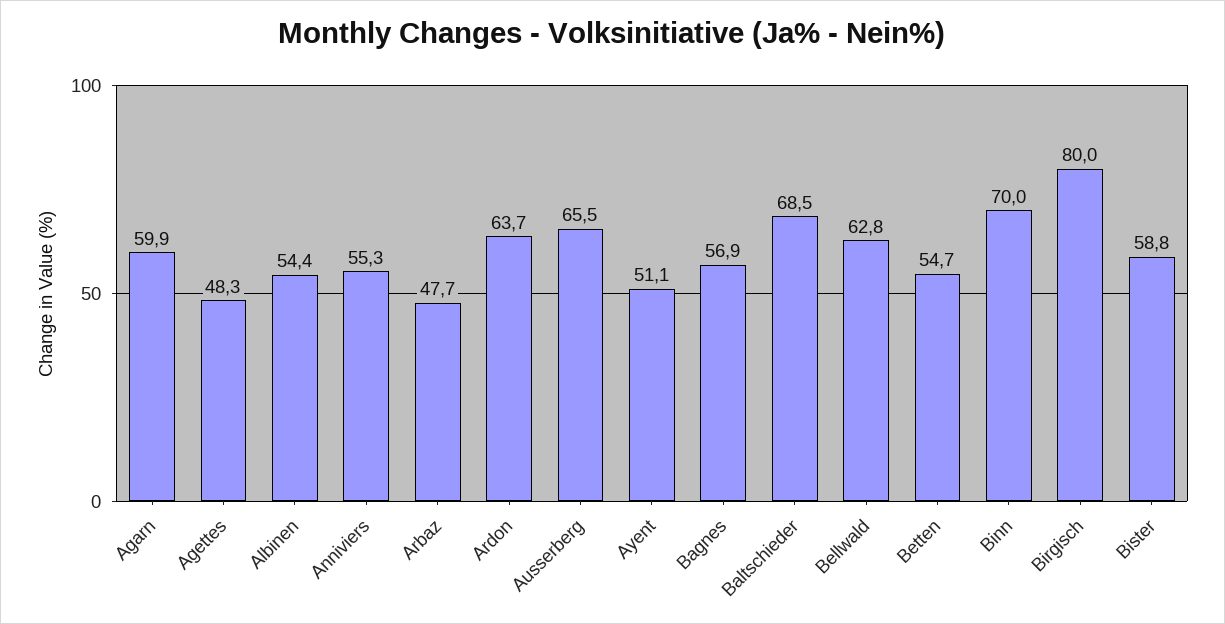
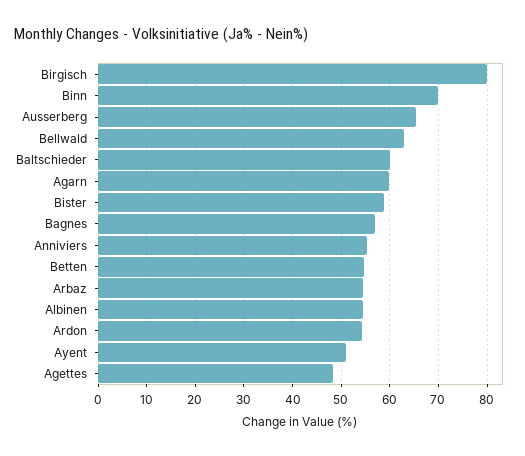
Arbaz: 47.7 -> 54
Ardon: 63.7 -> 54
Baltschieder: 68.5 -> 60

